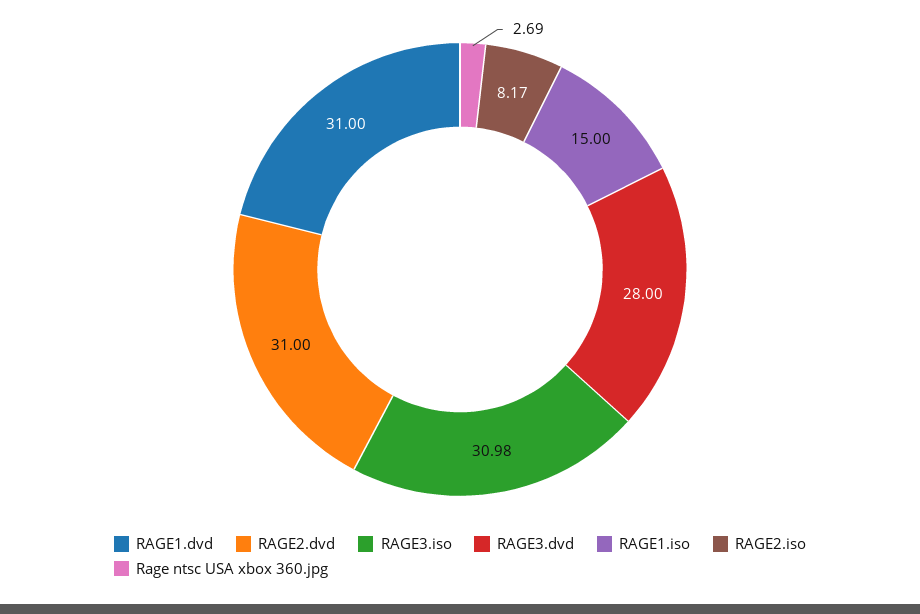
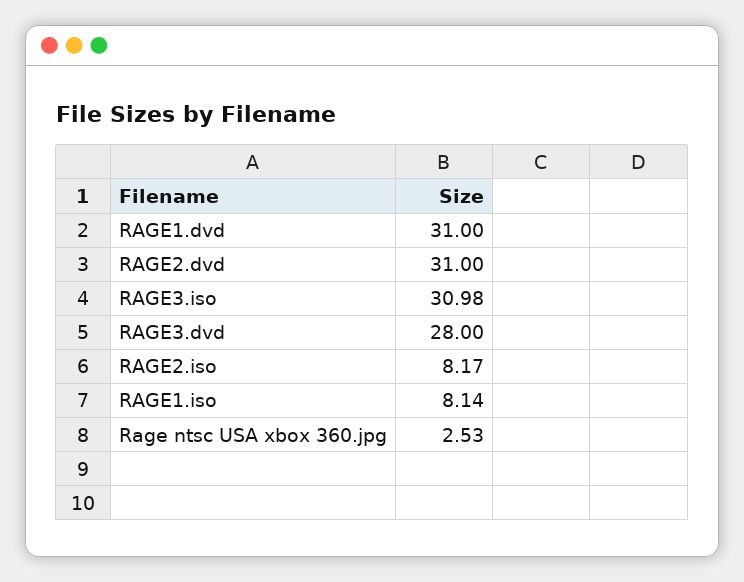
RAGE1.iso: 15 -> 8.14
Rage ntsc USA xbox 360.jpg: 2.69 -> 2.53

